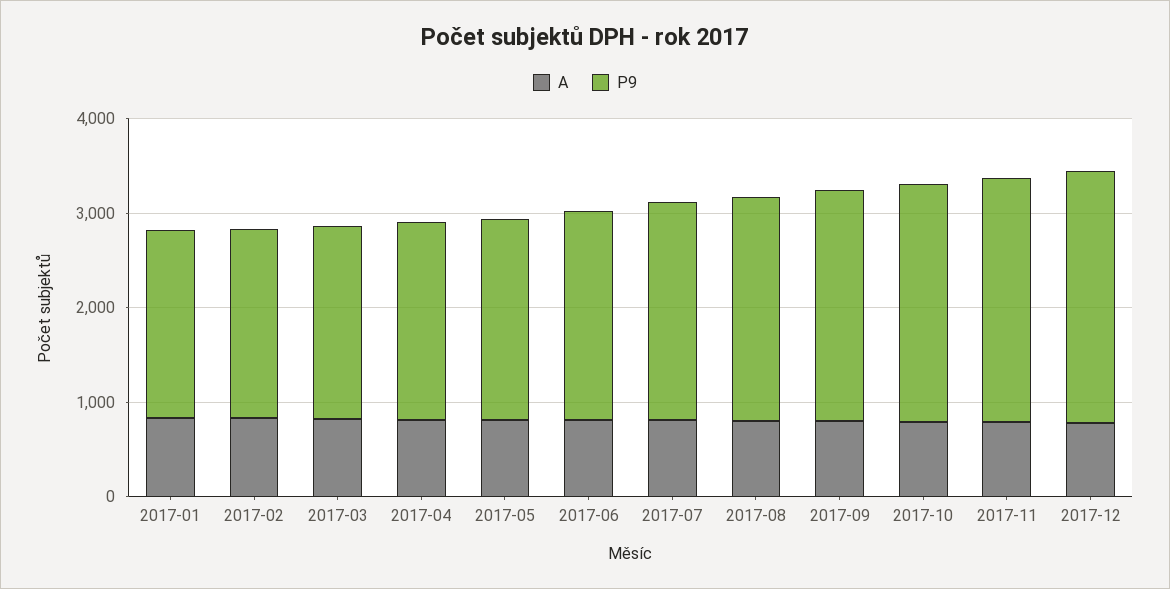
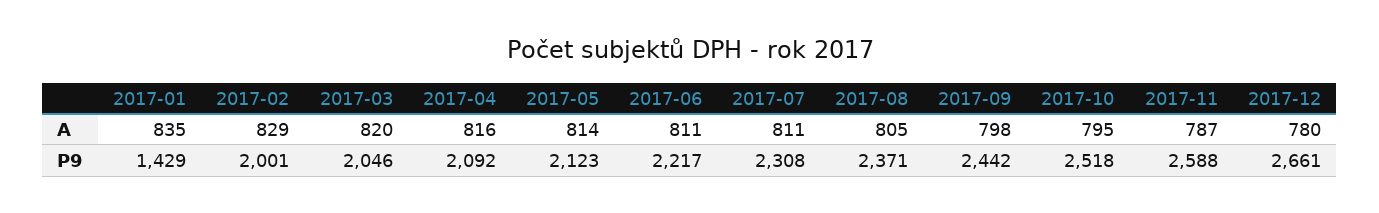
P9, 2017-01: 2000 -> 1429

